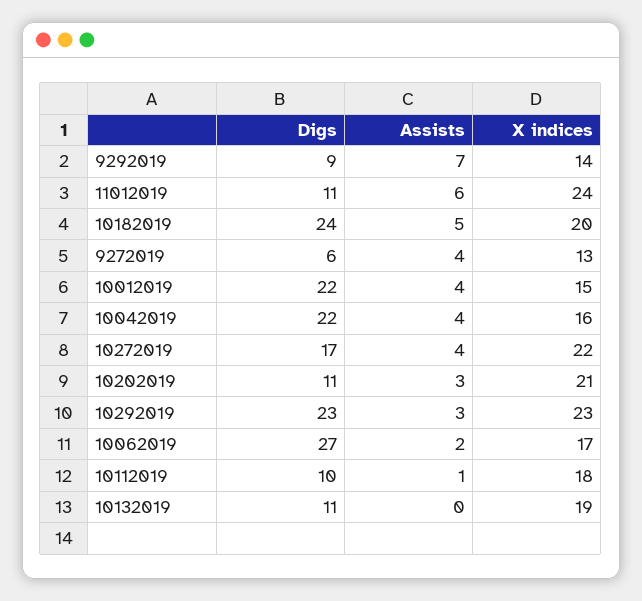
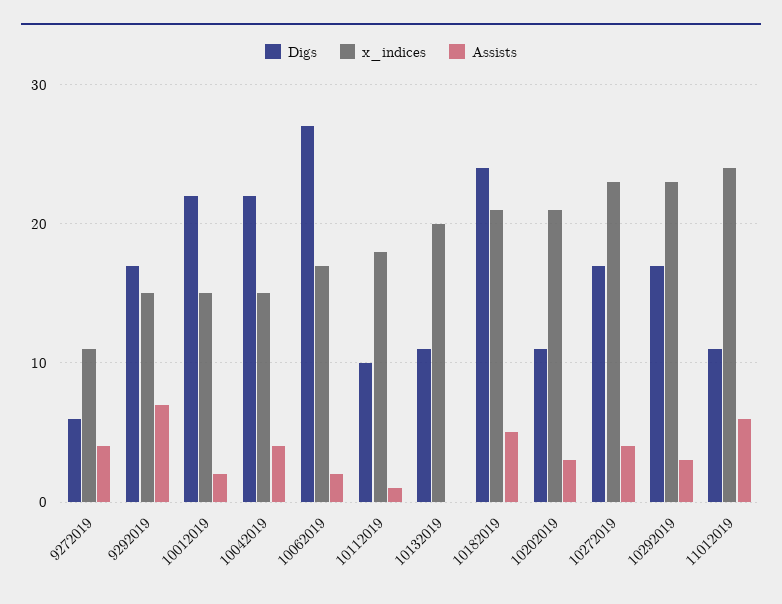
Digs, 9292019: 9 -> 17
X indices, 9292019: 14 -> 15
X indices, 10182019: 20 -> 21
X indices, 9272019: 13 -> 11
Assists, 10012019: 4 -> 2
X indices, 10042019: 16 -> 15
X indices, 10272019: 22 -> 23
Digs, 10292019: 23 -> 17
X indices, 10132019: 19 -> 20

